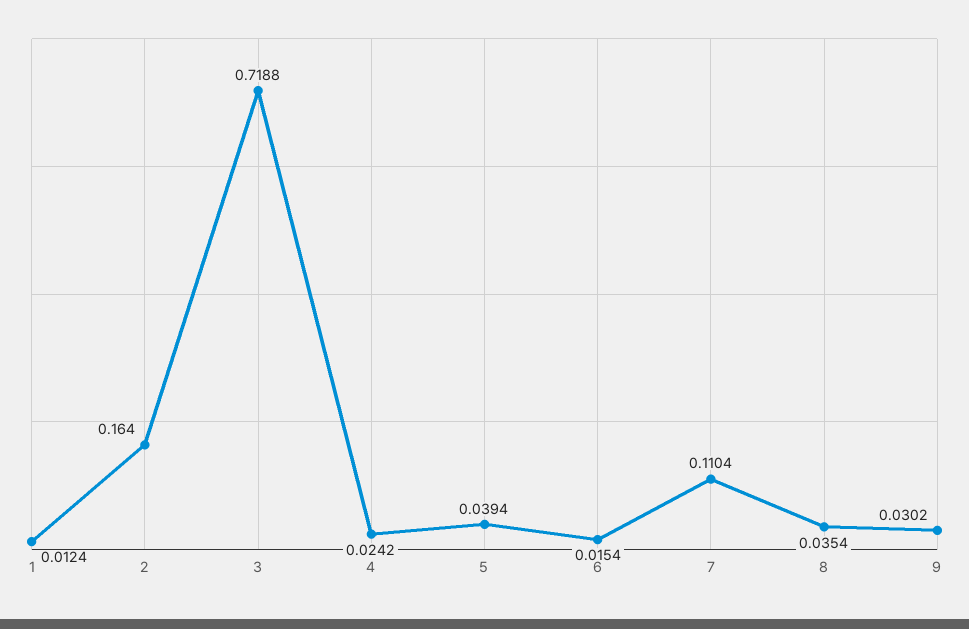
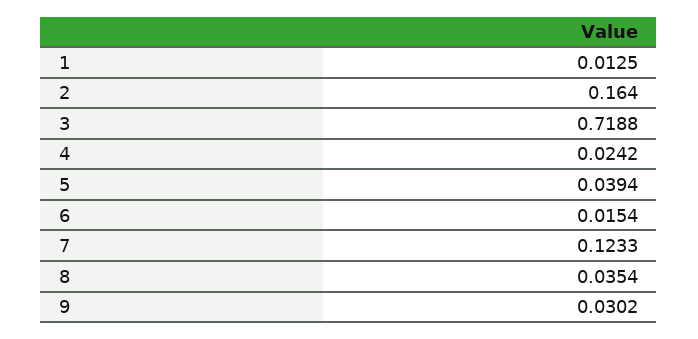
1: 0.0124 -> 0.0125
7: 0.1104 -> 0.1233

